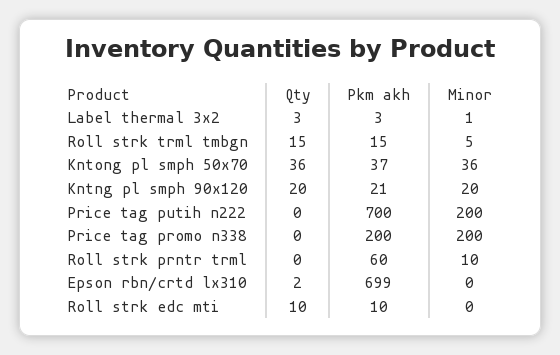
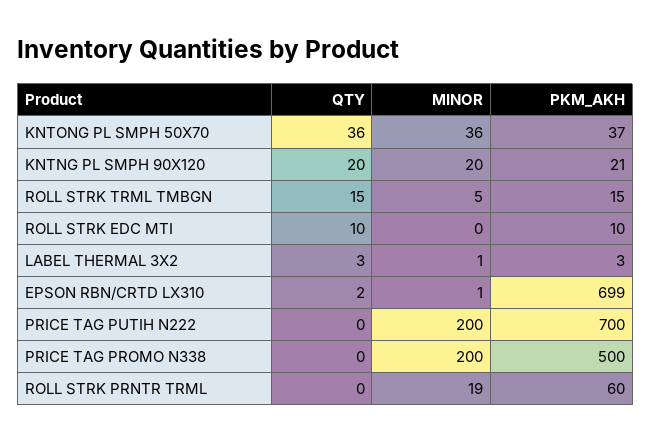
Pkm akh, Price tag promo n338: 200 -> 500
Minor, Roll strk prntr trml: 10 -> 19
Minor, Epson rbn/crtd lx310: 0 -> 1

